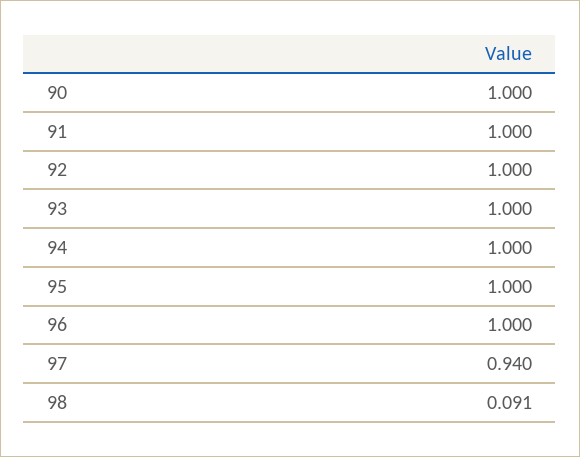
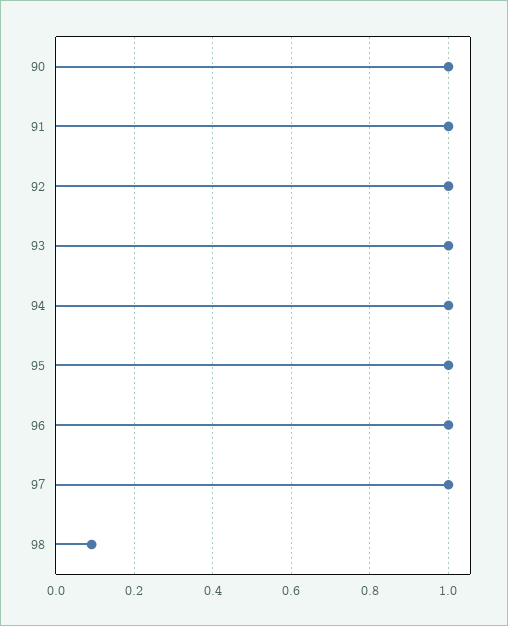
97: 0.94 -> 1

